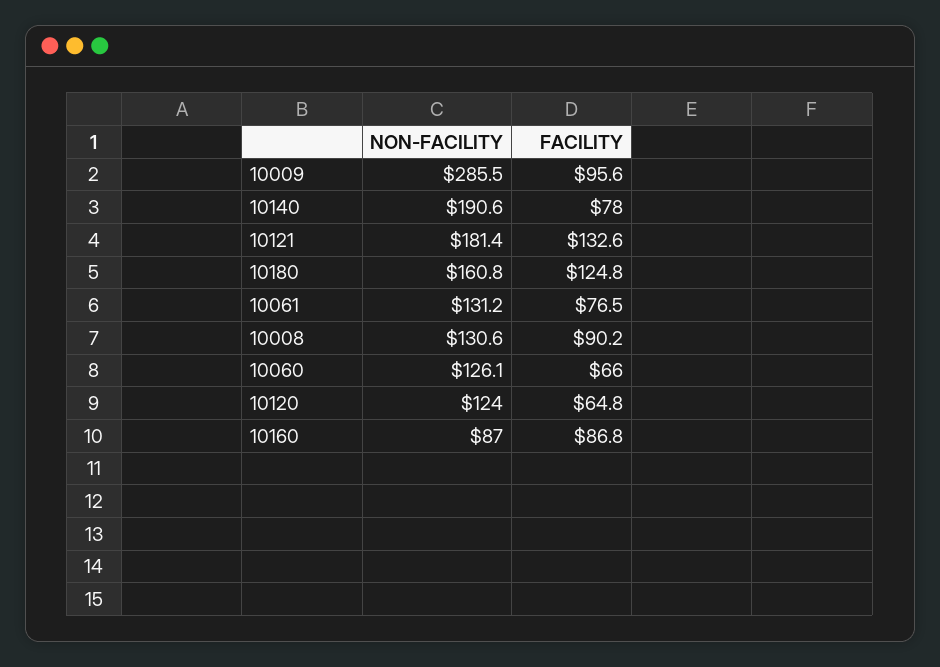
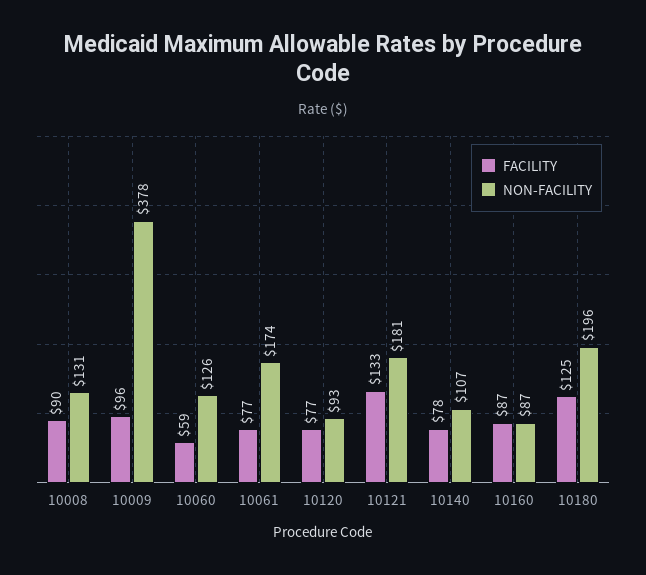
NON-FACILITY, 10009: 285.5 -> 378
NON-FACILITY, 10140: 190.6 -> 107
NON-FACILITY, 10180: 160.8 -> 196
NON-FACILITY, 10061: 131.2 -> 174
FACILITY, 10060: 66 -> 59
NON-FACILITY, 10120: 124 -> 93
FACILITY, 10120: 64.8 -> 77

